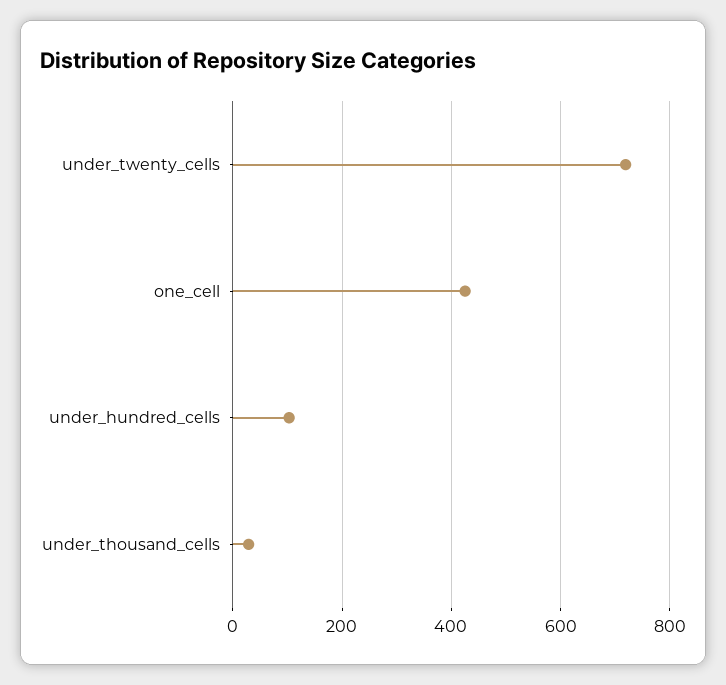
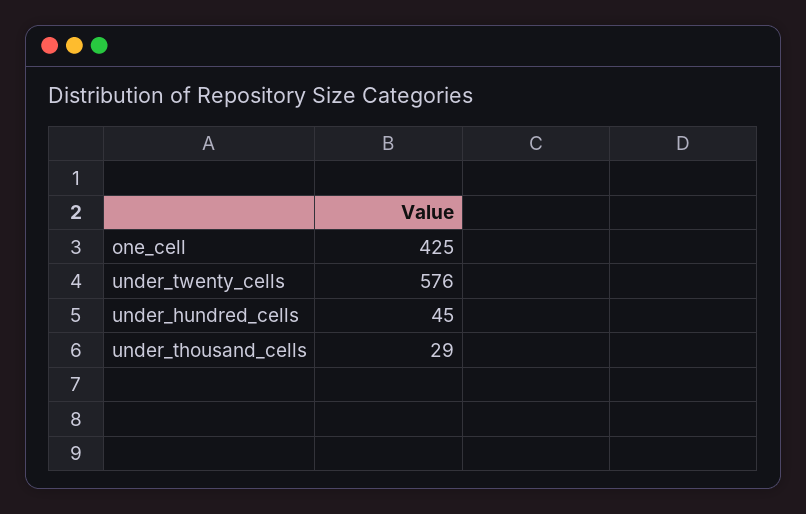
under_twenty_cells: 720 -> 576
under_hundred_cells: 100 -> 45

